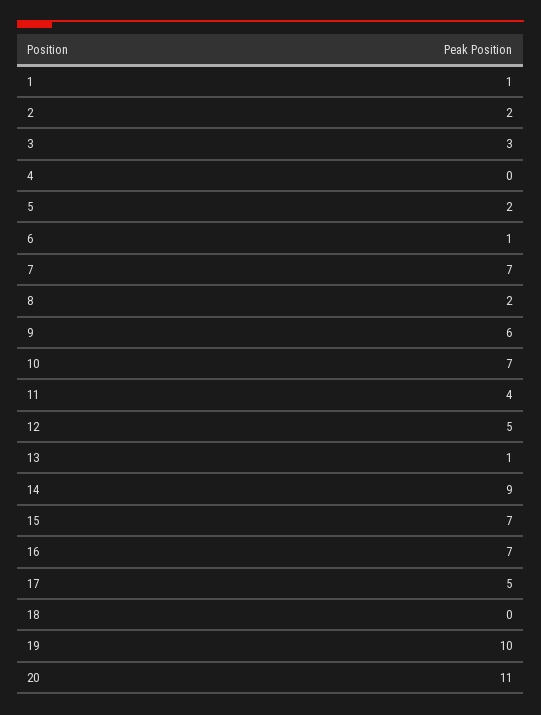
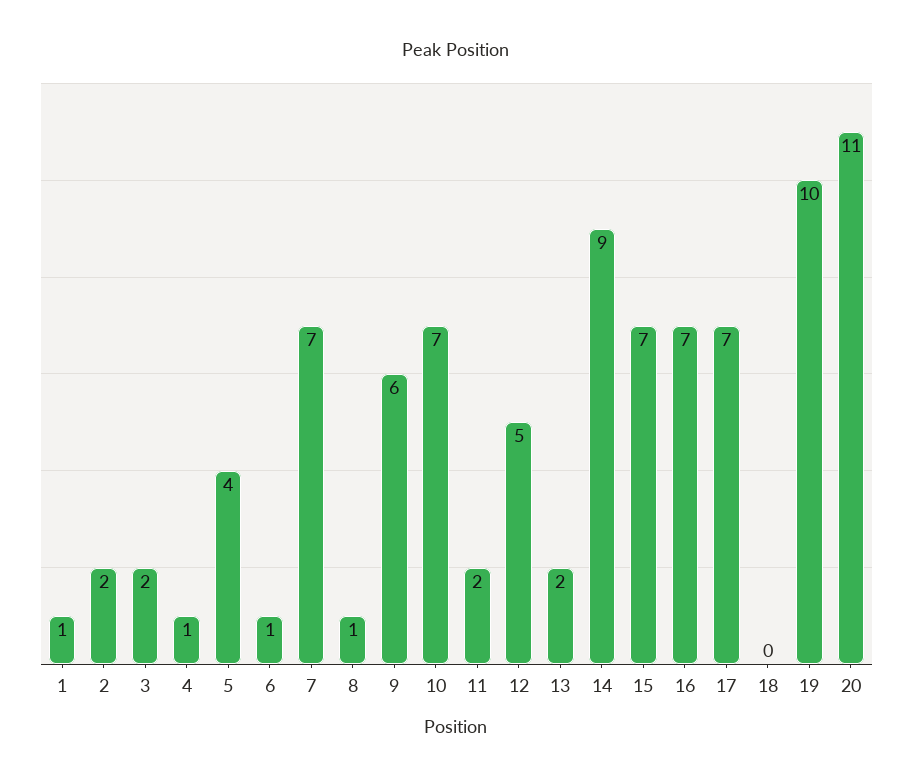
3: 3 -> 2
4: 0 -> 1
5: 2 -> 4
8: 2 -> 1
11: 4 -> 2
13: 1 -> 2
17: 5 -> 7

